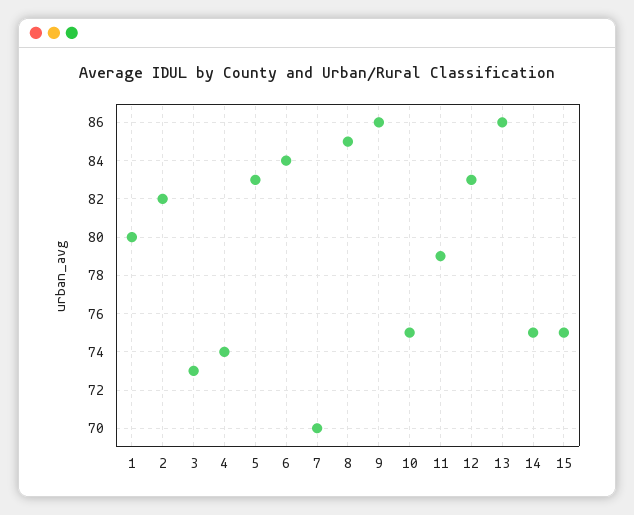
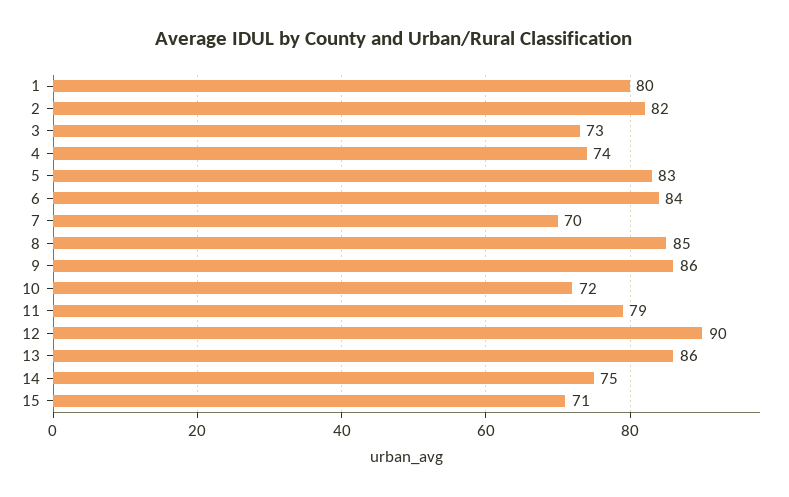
10: 75 -> 72
12: 83 -> 90
15: 75 -> 71

